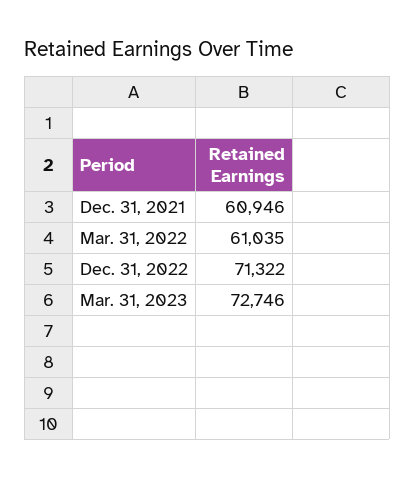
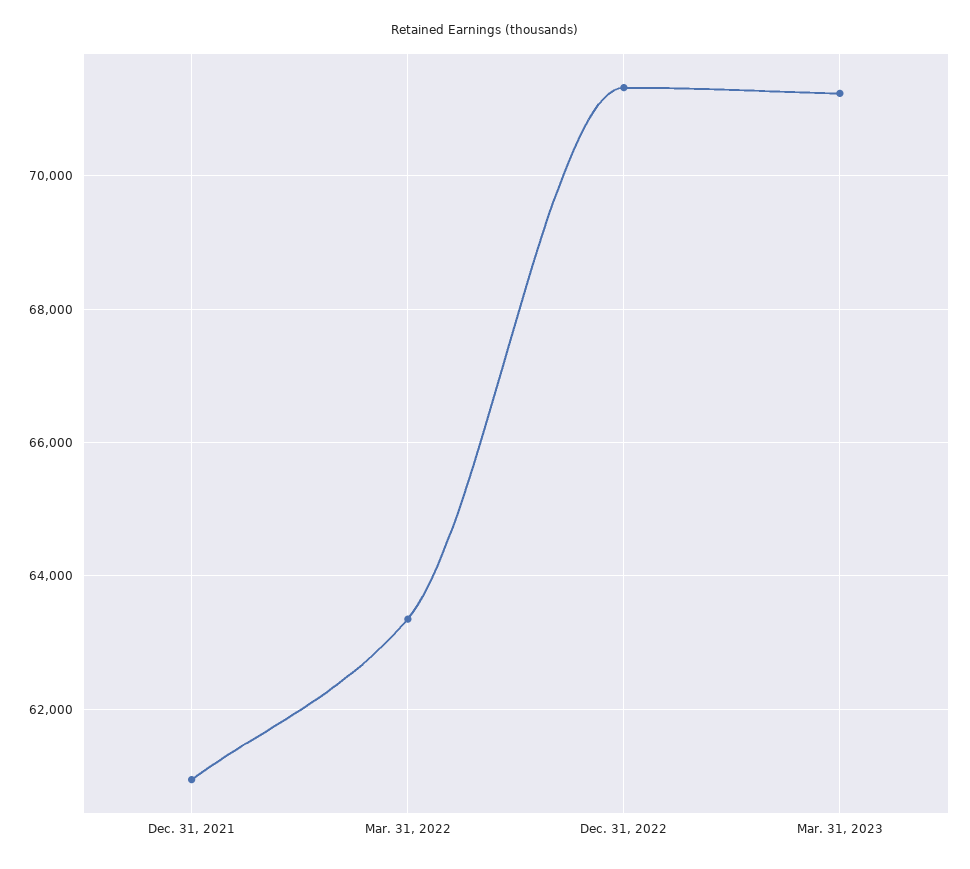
Mar. 31, 2022: 61035 -> 63400
Mar. 31, 2023: 72746 -> 71200

